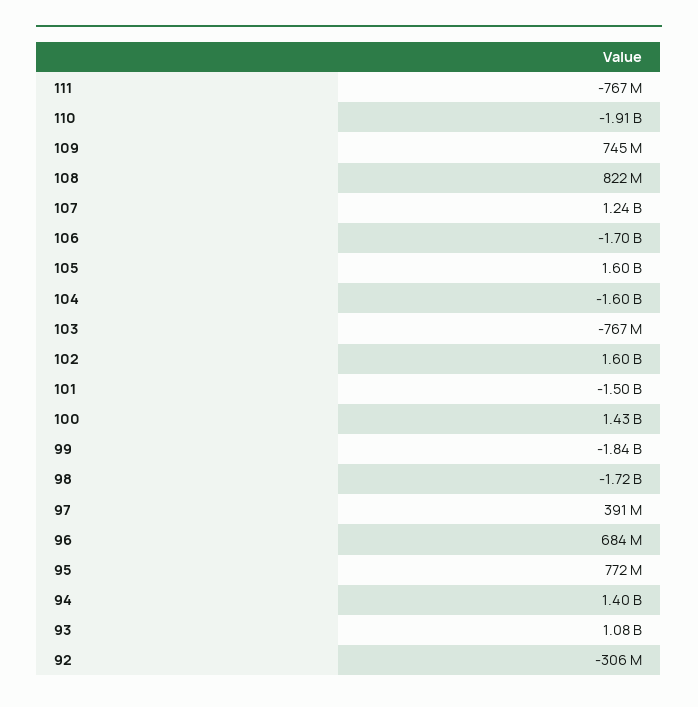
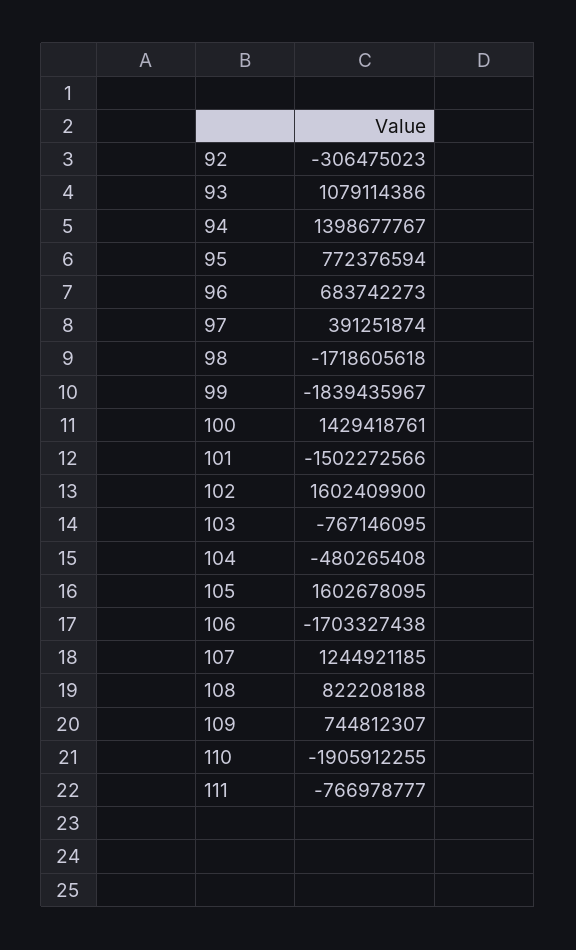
104: -1600000000 -> -480265408

